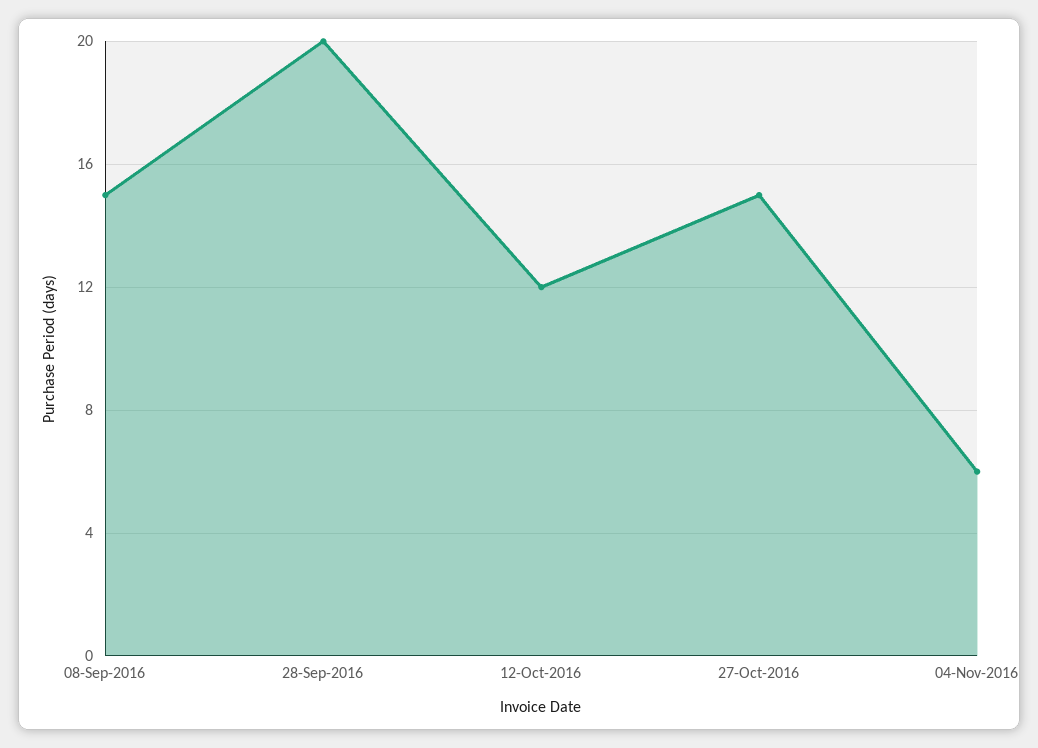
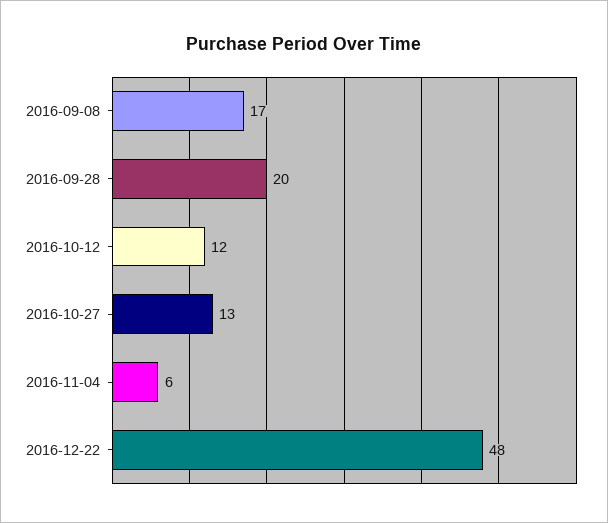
08-Sep-2016: 15 -> 17
27-Oct-2016: 15 -> 13
2016-12-22: none -> 48

